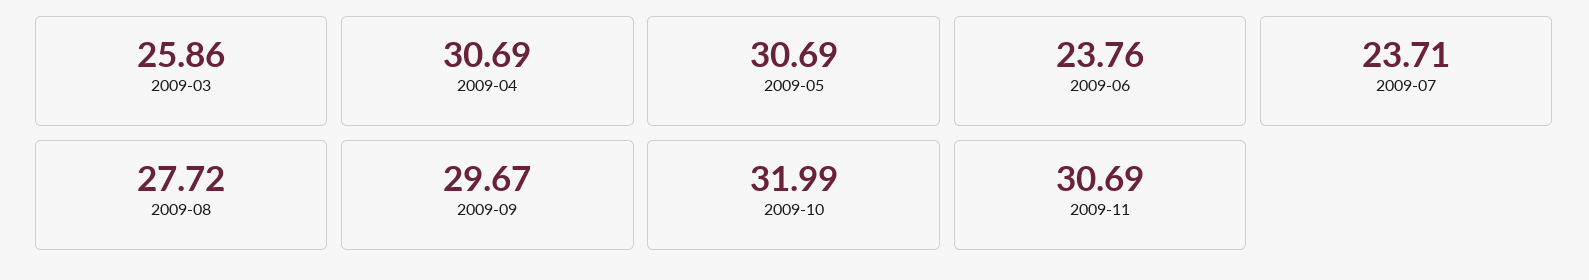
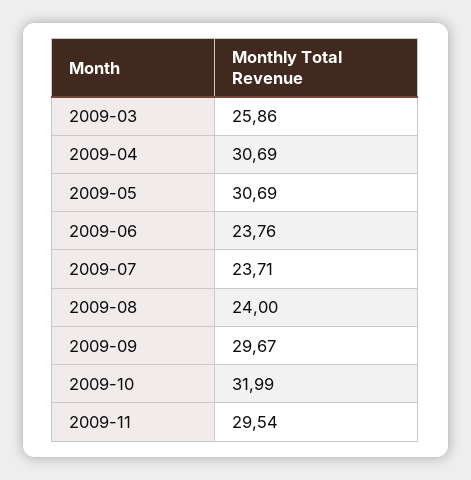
2009-08: 27.72 -> 24
2009-11: 30.69 -> 29.54

